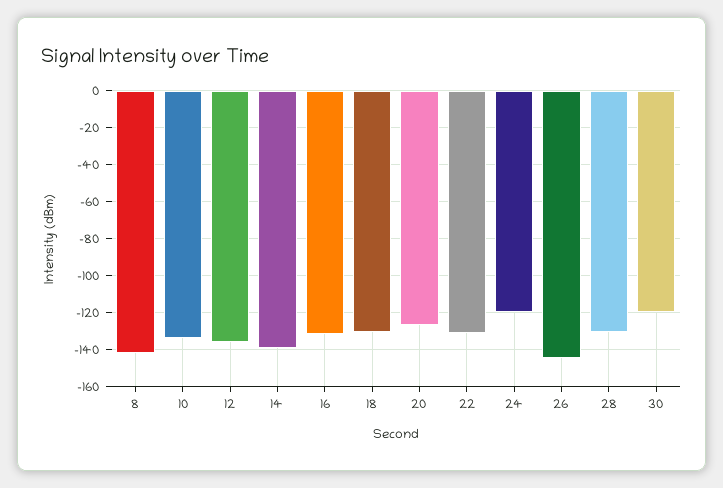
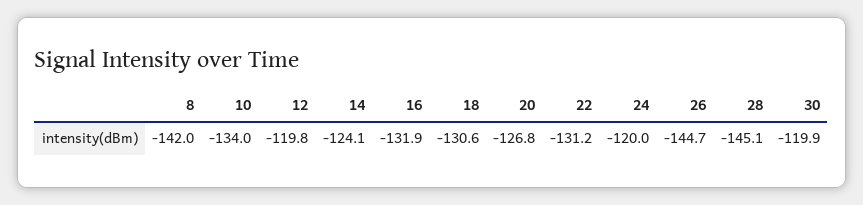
12: -135 -> -119.8
14: -140 -> -124.1
28: -130 -> -145.1

